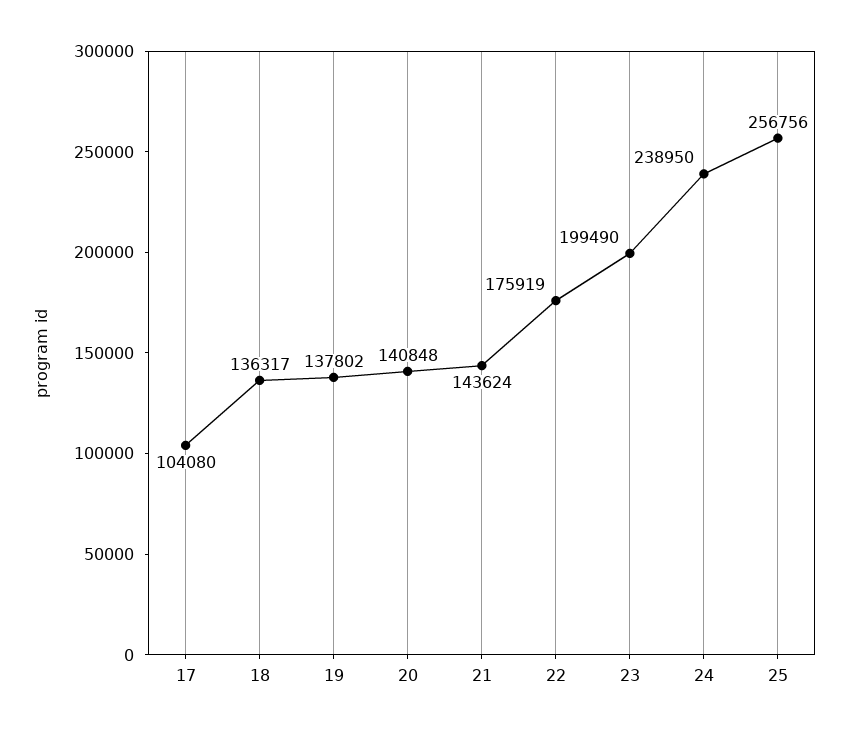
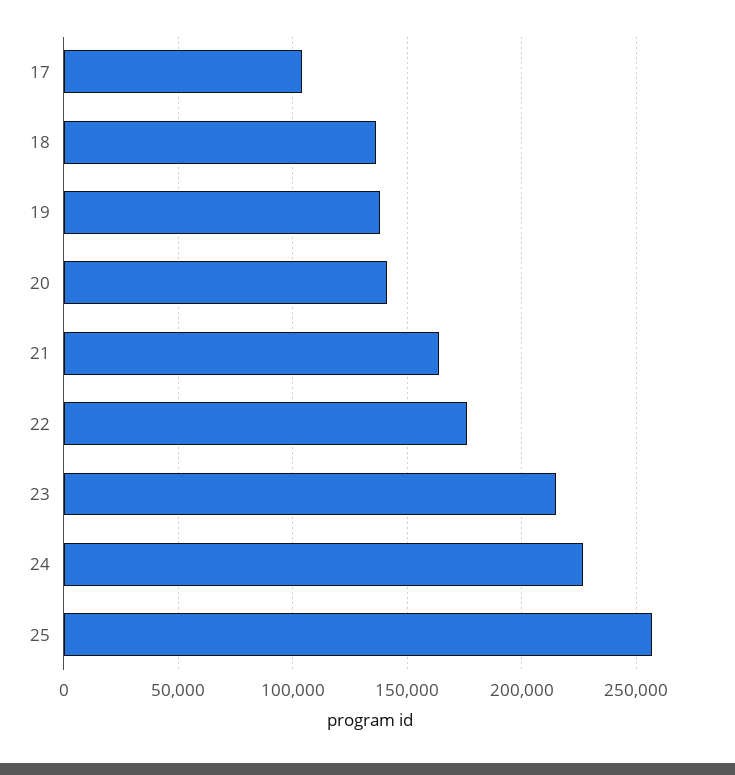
21: 143624 -> 165000
23: 199490 -> 215000
24: 238950 -> 225000

